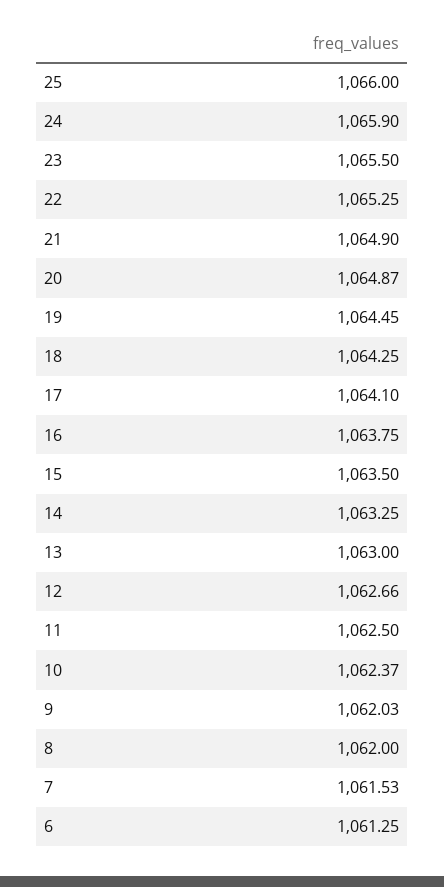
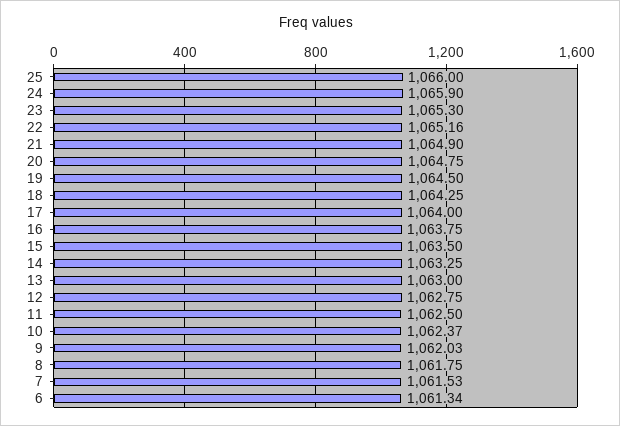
23: 1065.5 -> 1065.3
22: 1065.25 -> 1065.16
20: 1064.87 -> 1064.75
19: 1064.45 -> 1064.5
17: 1064.1 -> 1064
12: 1062.66 -> 1062.75
8: 1062 -> 1061.75
6: 1061.25 -> 1061.34

